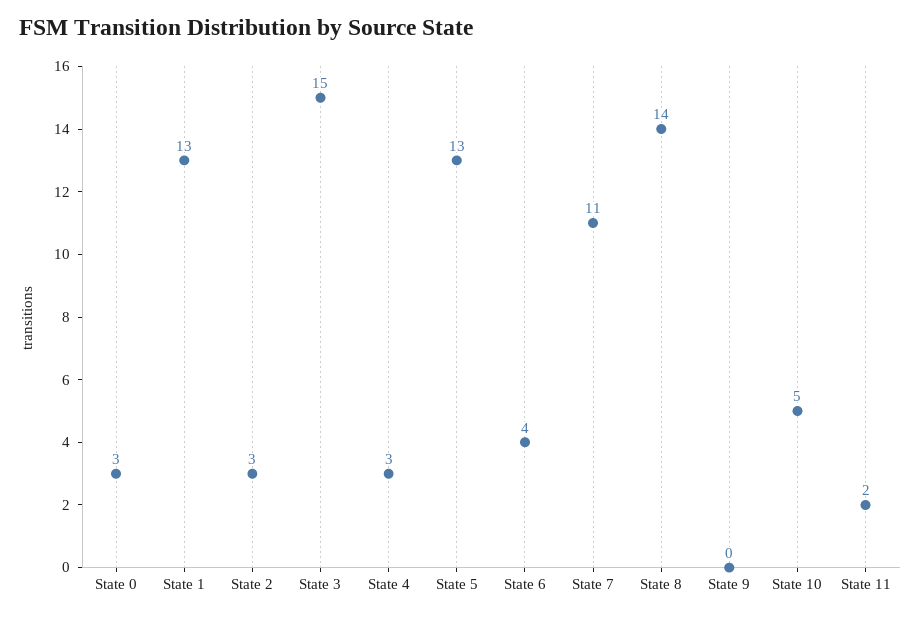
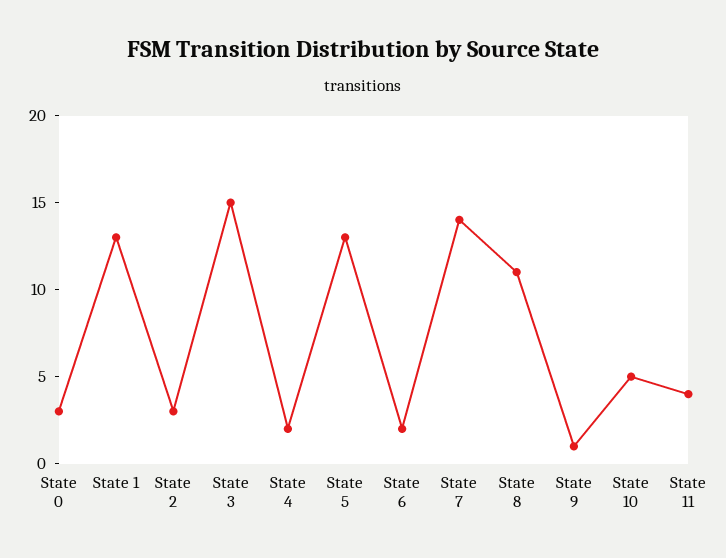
State 4: 3 -> 2
State 6: 4 -> 2
State 7: 11 -> 14
State 8: 14 -> 11
State 9: 0 -> 1
State 11: 2 -> 4

